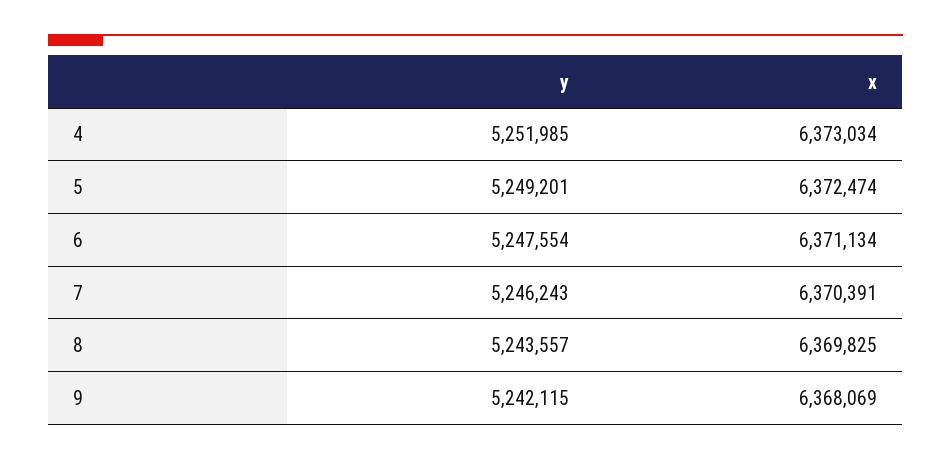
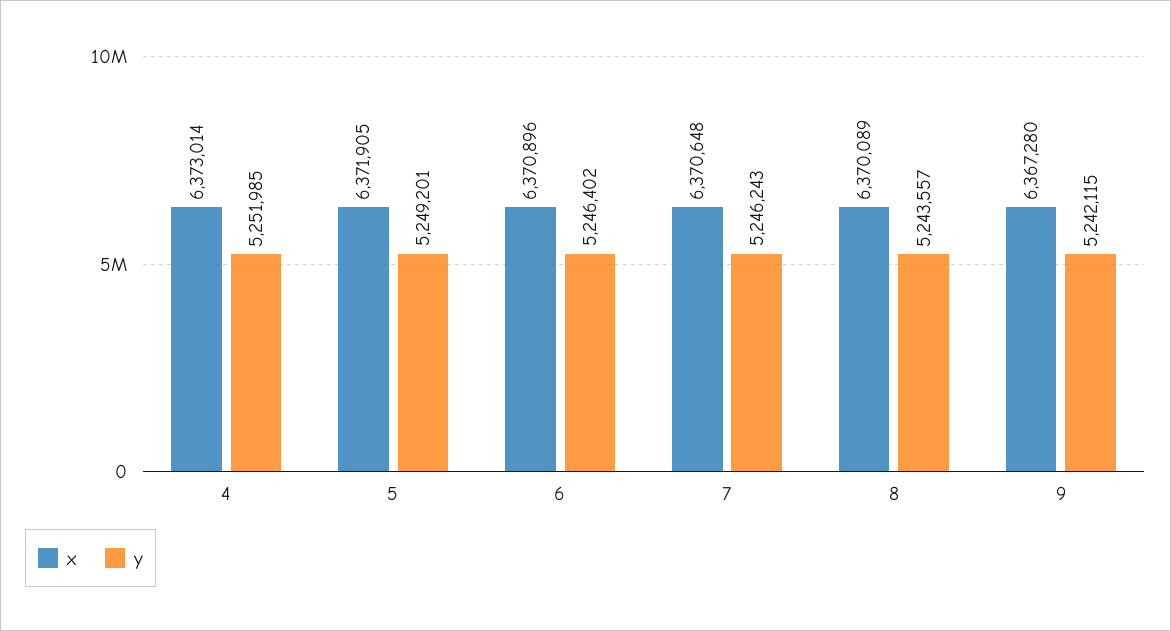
x, 4: 6373034 -> 6373014
x, 5: 6372474 -> 6371905
y, 6: 5247554 -> 5246402
x, 6: 6371134 -> 6370896
x, 7: 6370391 -> 6370648
x, 8: 6369825 -> 6370089
x, 9: 6368069 -> 6367280

